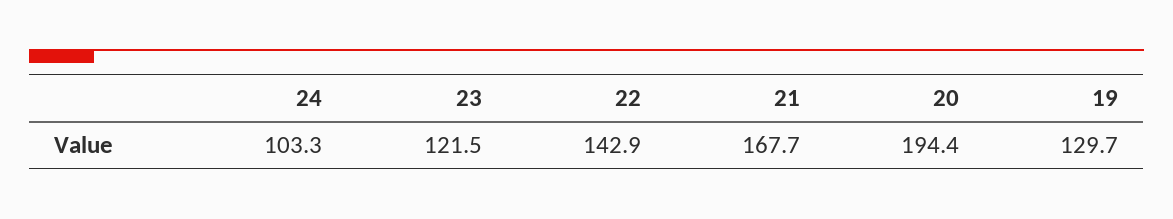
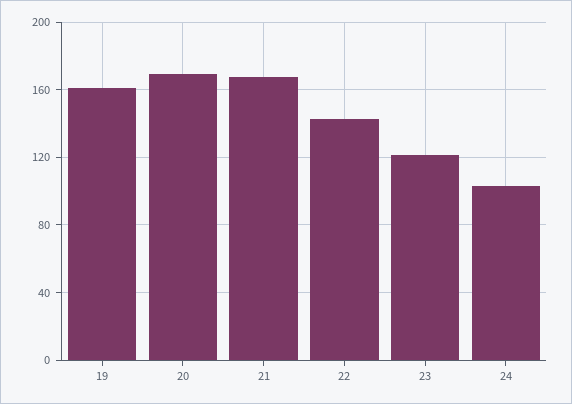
20: 194.4 -> 170
19: 129.7 -> 160

